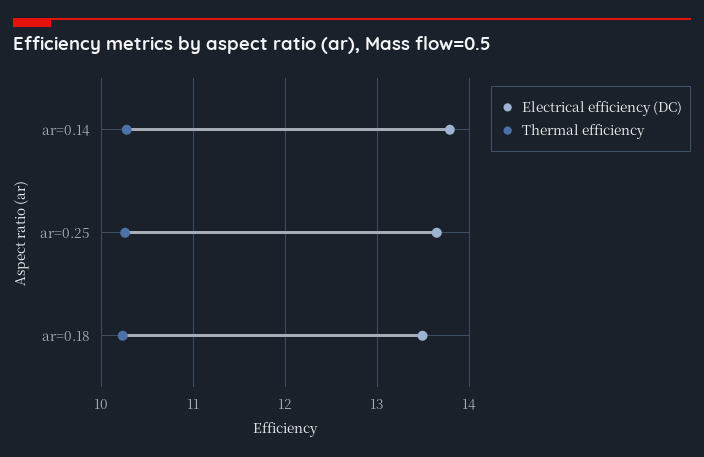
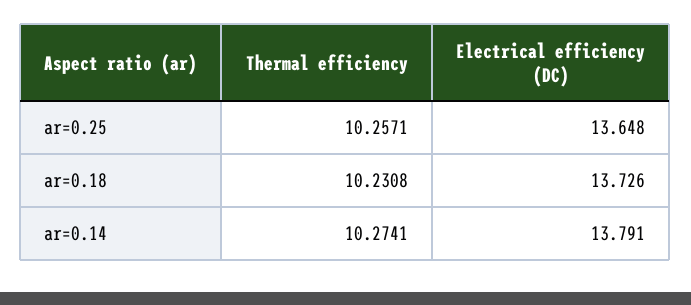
Electrical efficiency (DC), ar=0.18: 13.5 -> 13.726

